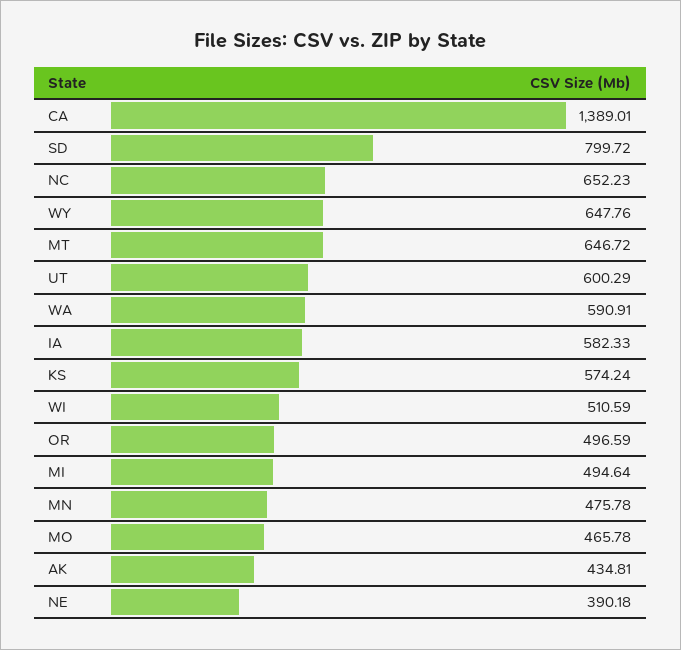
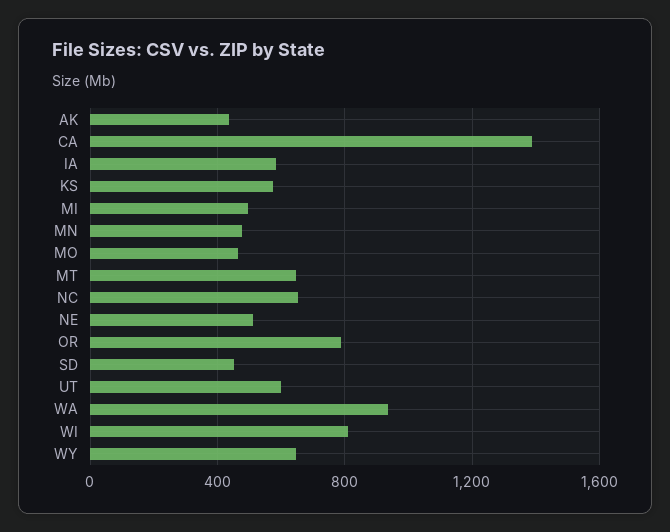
SD: 799.72 -> 450
WA: 590.91 -> 950
WI: 510.59 -> 800
OR: 496.59 -> 800
NE: 390.18 -> 500

